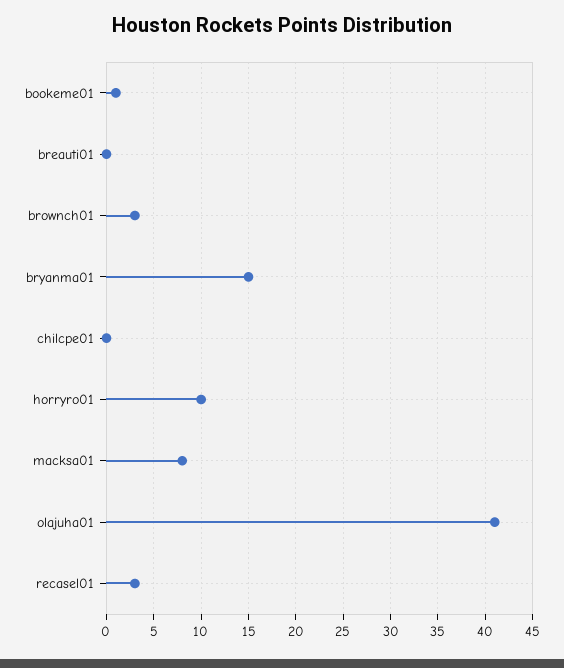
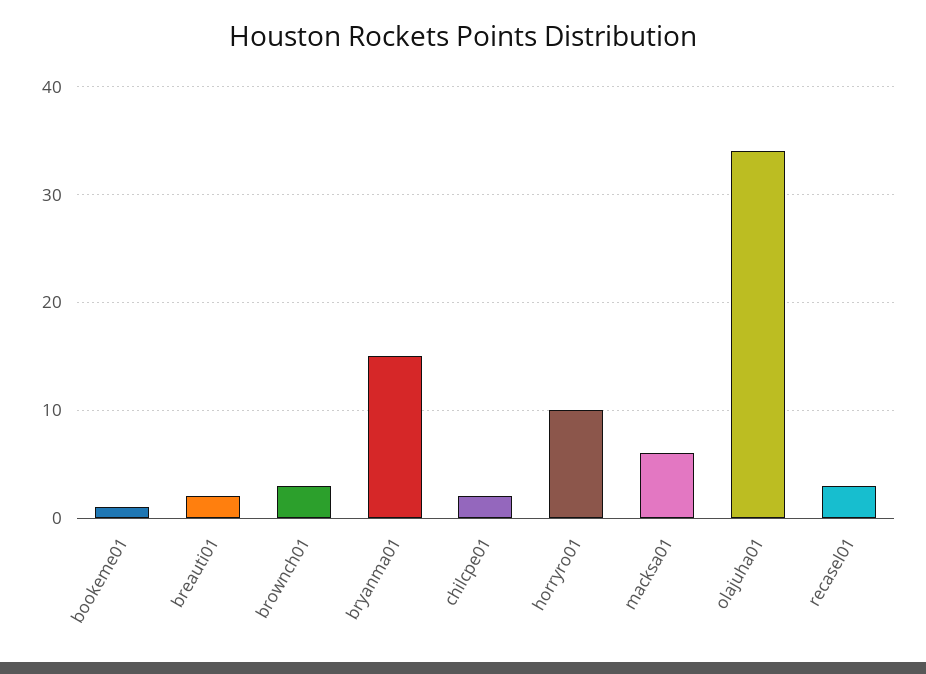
breauti01: 0 -> 2
chilcpe01: 0 -> 2
macksa01: 8 -> 6
olajuha01: 41 -> 34

